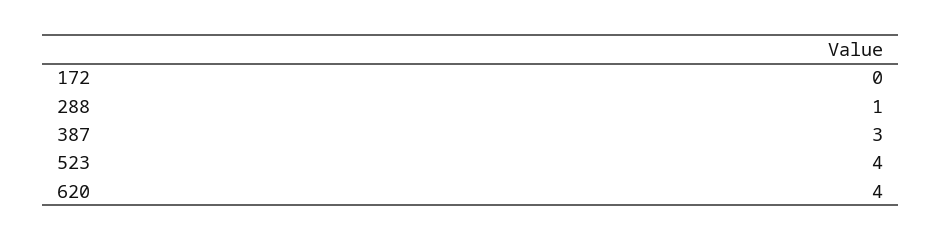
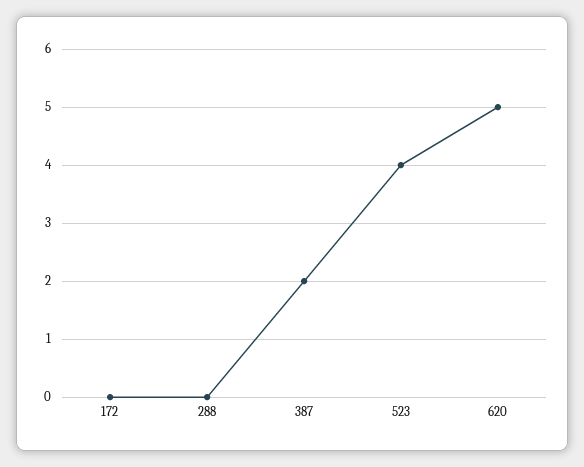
288: 1 -> 0
387: 3 -> 2
620: 4 -> 5

